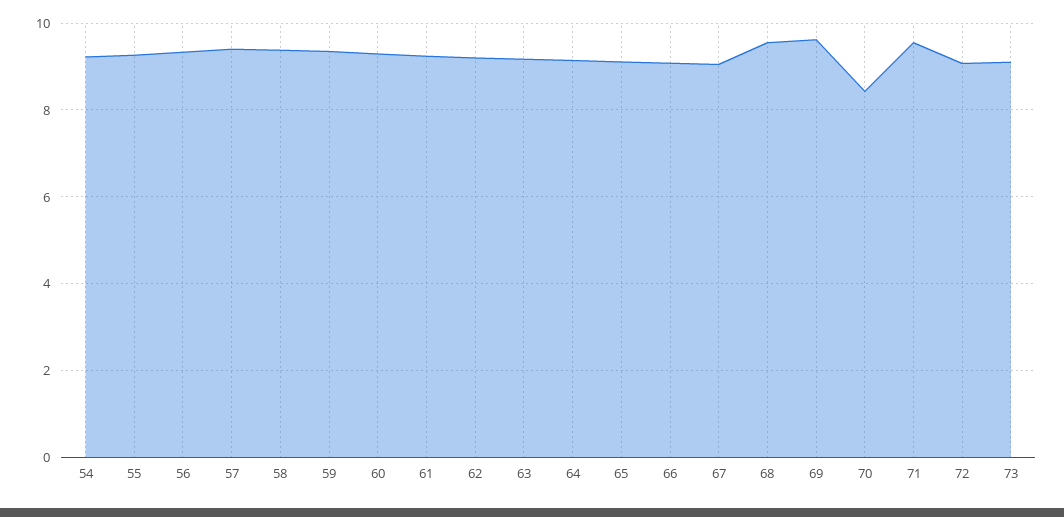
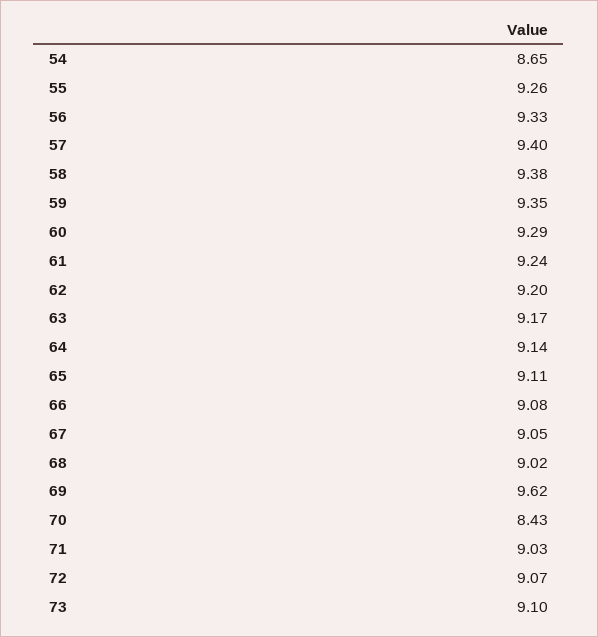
54: 9.2 -> 8.65
68: 9.6 -> 9.02
71: 9.6 -> 9.03

